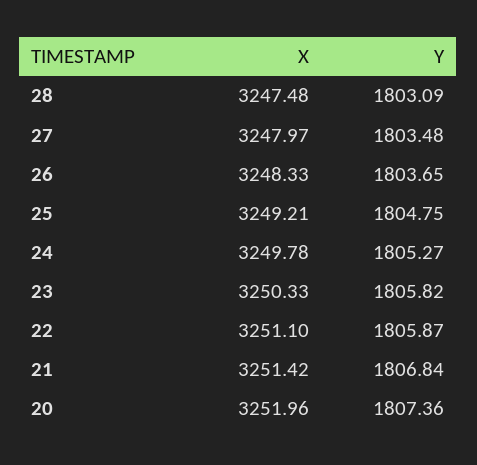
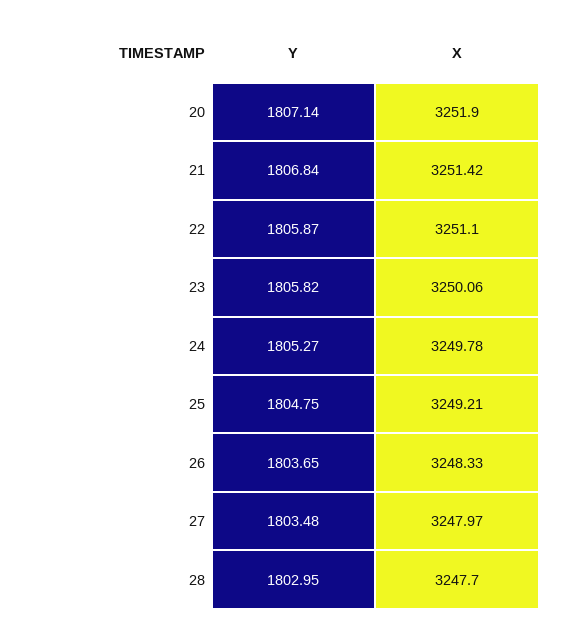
X, 28: 3247.48 -> 3247.7
Y, 28: 1803.09 -> 1802.95
X, 23: 3250.33 -> 3250.06
X, 20: 3251.96 -> 3251.9
Y, 20: 1807.36 -> 1807.14

